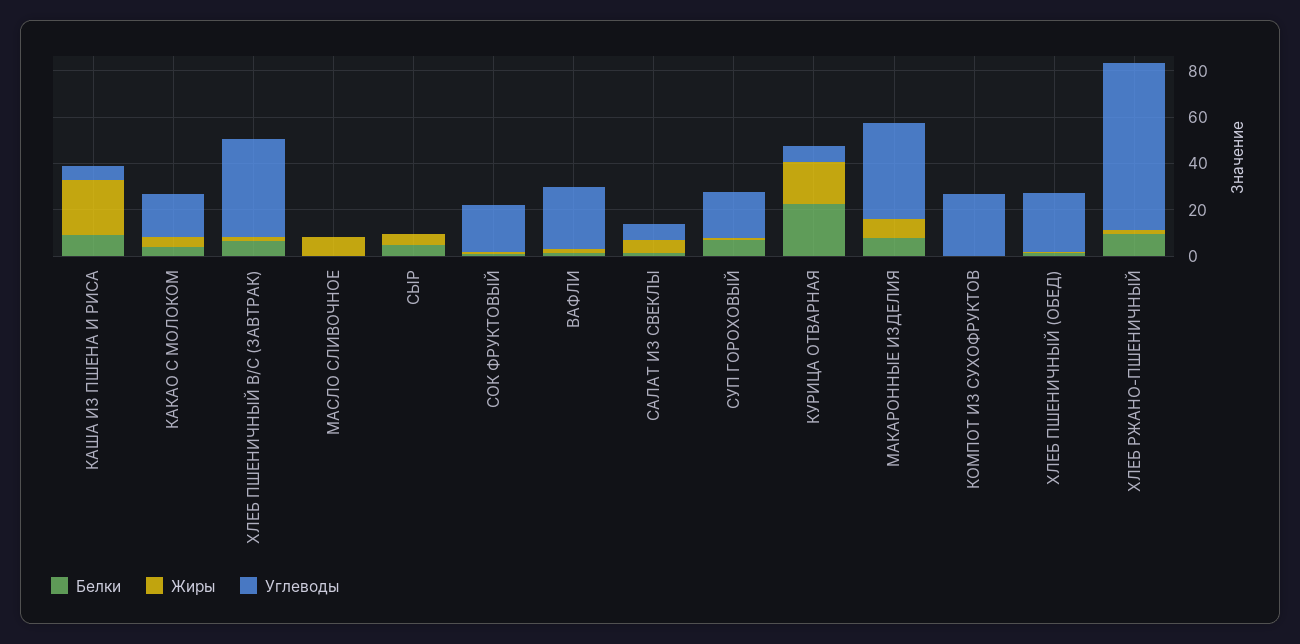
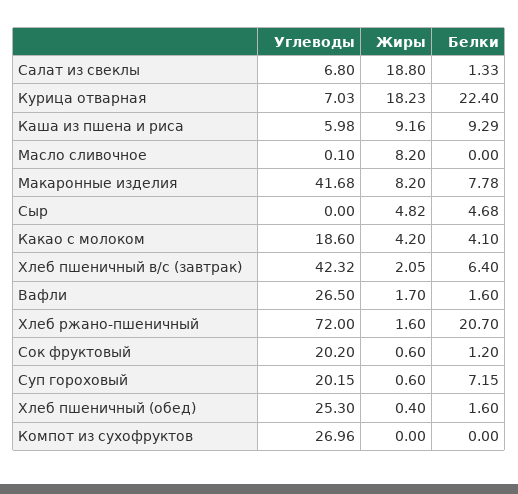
Жиры, КАША ИЗ ПШЕНА И РИСА: 25 -> 9.16
Жиры, САЛАТ ИЗ СВЕКЛЫ: 5 -> 18.8
Белки, ХЛЕБ РЖАНО-ПШЕНИЧНЫЙ: 10 -> 20.7

